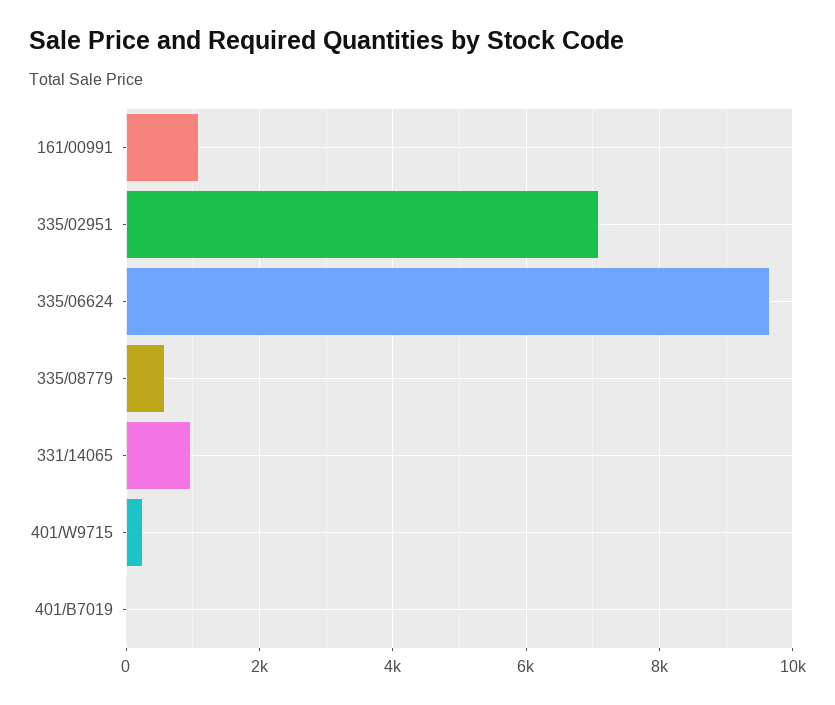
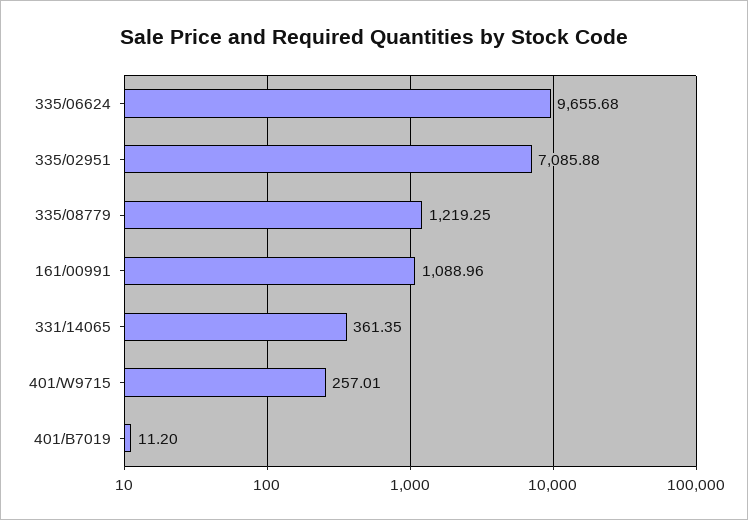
335/08779: 600 -> 1219.25
331/14065: 1000 -> 361.35

